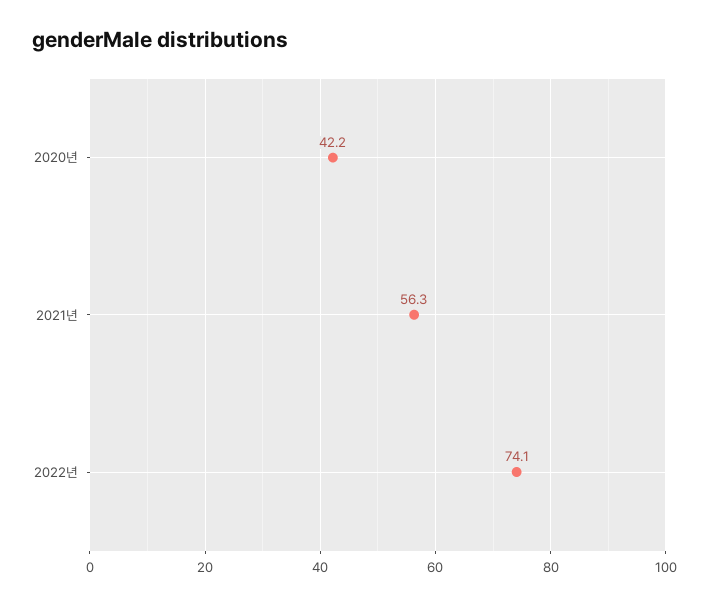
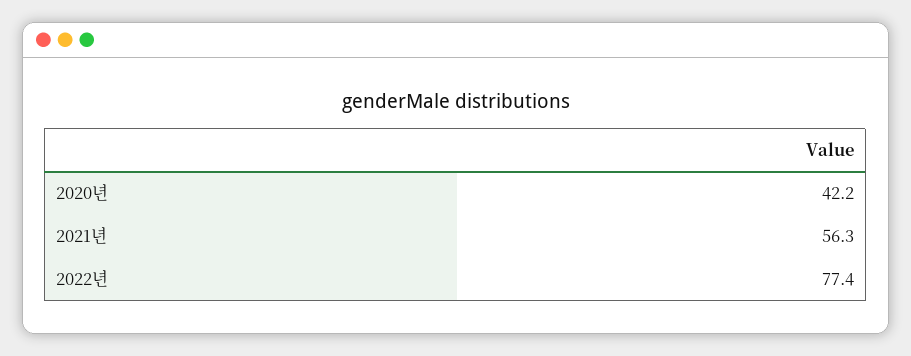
2022년: 74.1 -> 77.4

